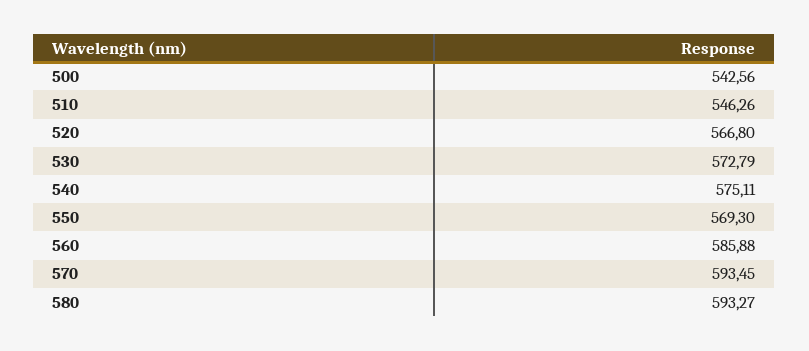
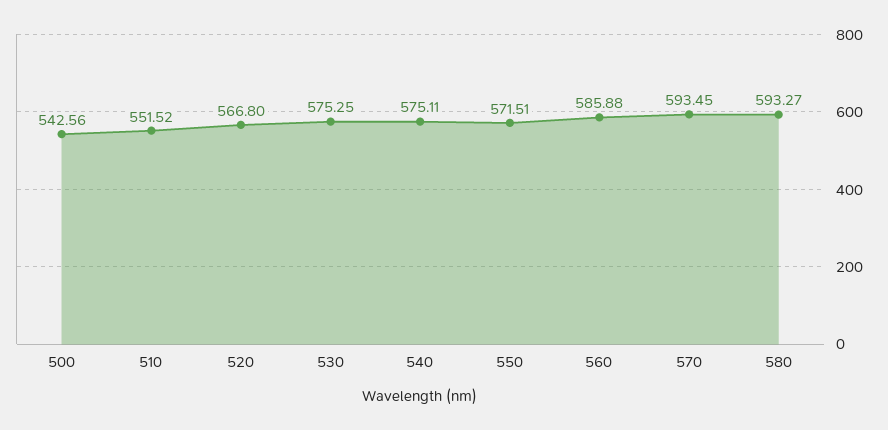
510: 546.26 -> 551.52
530: 572.79 -> 575.25
550: 569.3 -> 571.51

